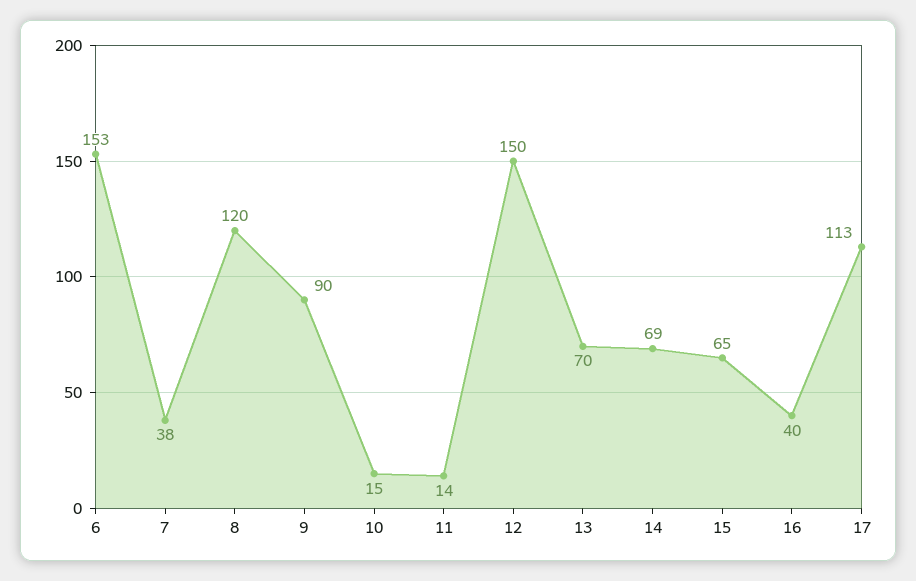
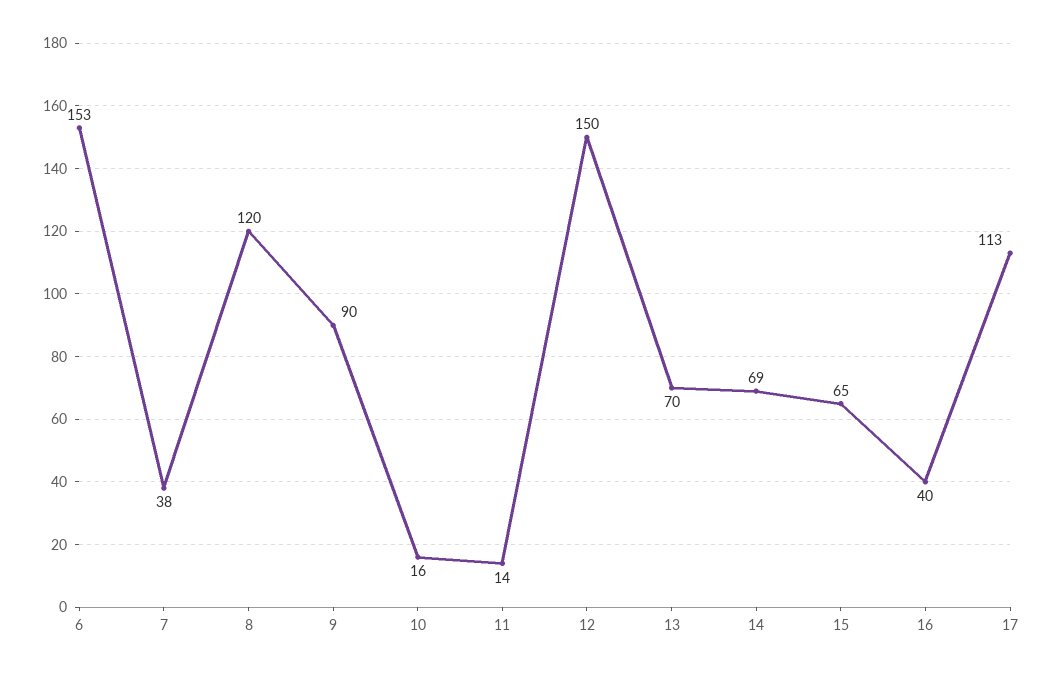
10: 15 -> 16

